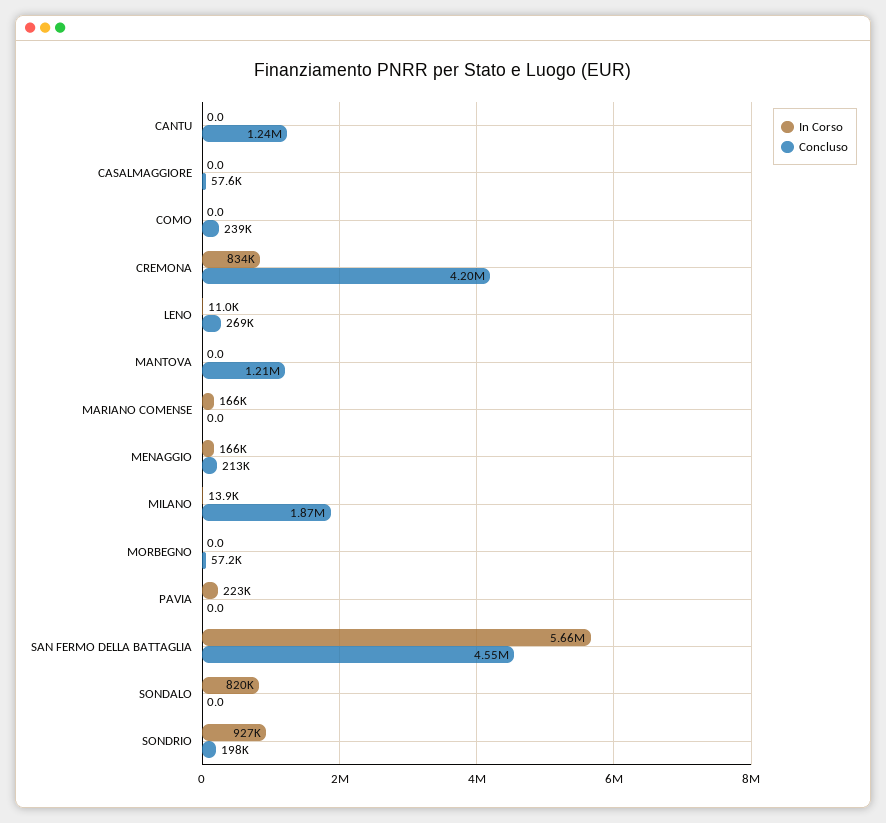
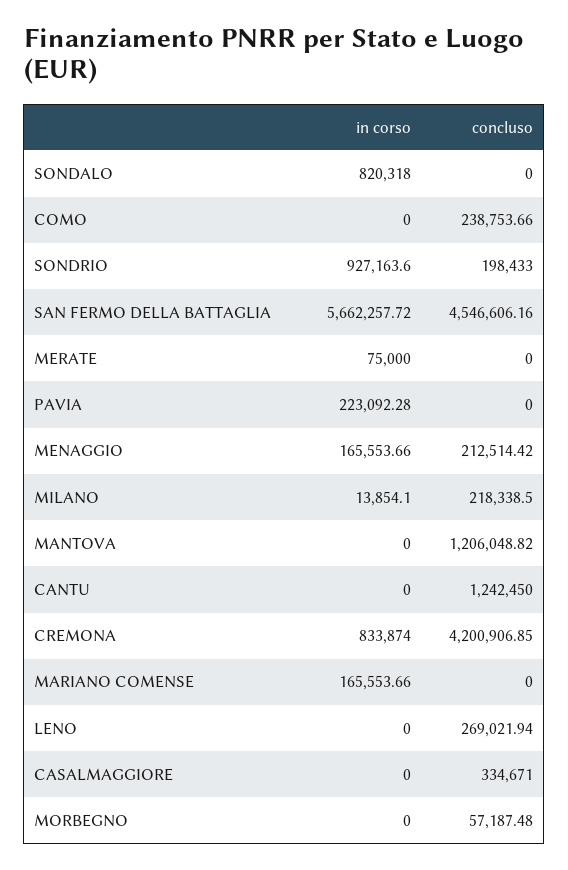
Concluso, CASALMAGGIORE: 57600 -> 334671
In Corso, LENO: 11000 -> 0
Concluso, MILANO: 1870000 -> 218338.5
In Corso, MERATE: none -> 75000
Concluso, MERATE: none -> 0

